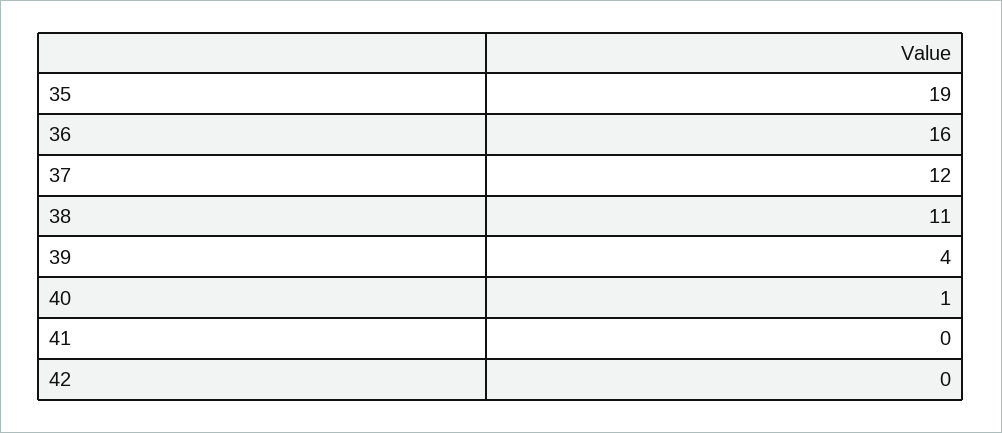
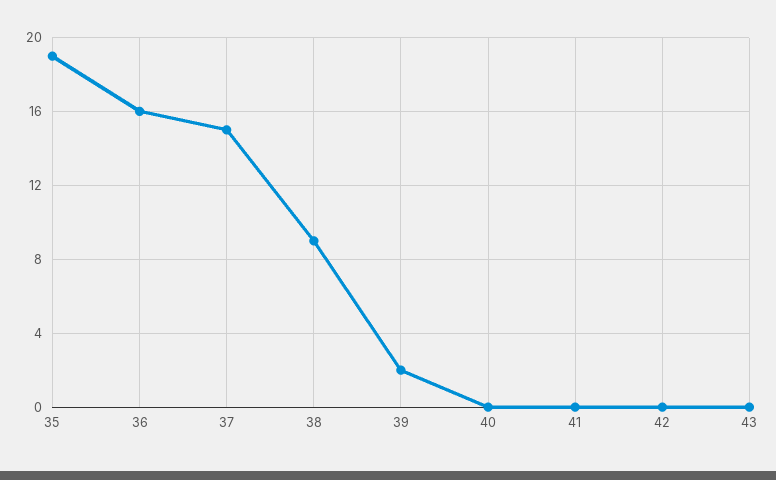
37: 12 -> 15
38: 11 -> 9
39: 4 -> 2
40: 1 -> 0
43: none -> 0

